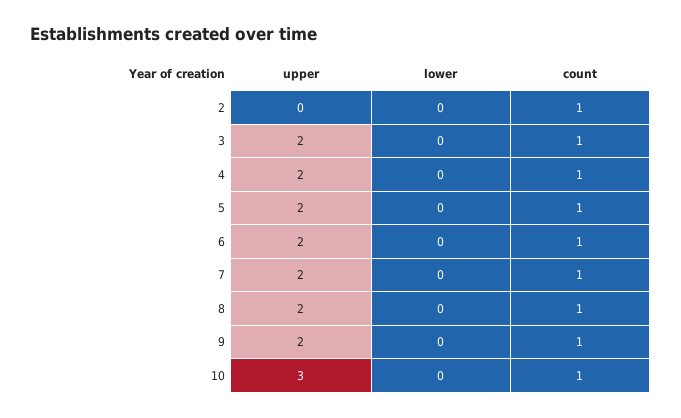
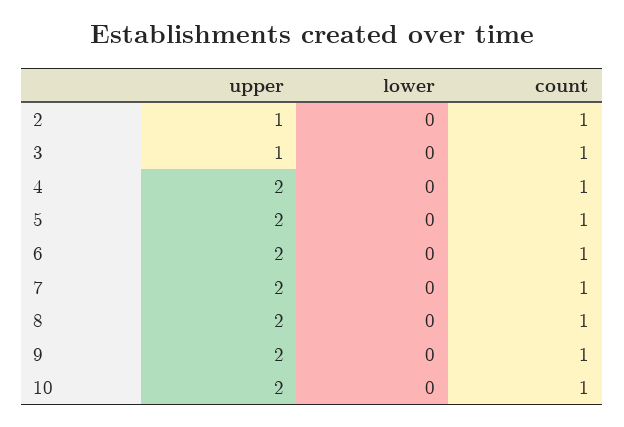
upper, 2: 0 -> 1
upper, 3: 2 -> 1
upper, 10: 3 -> 2

